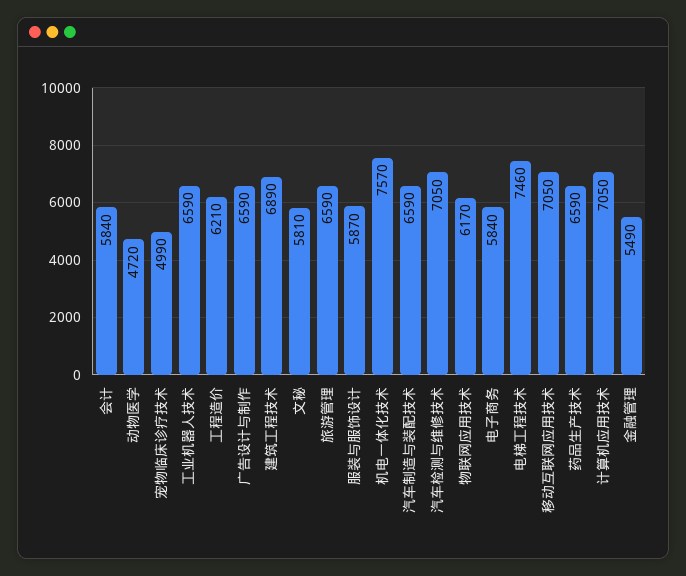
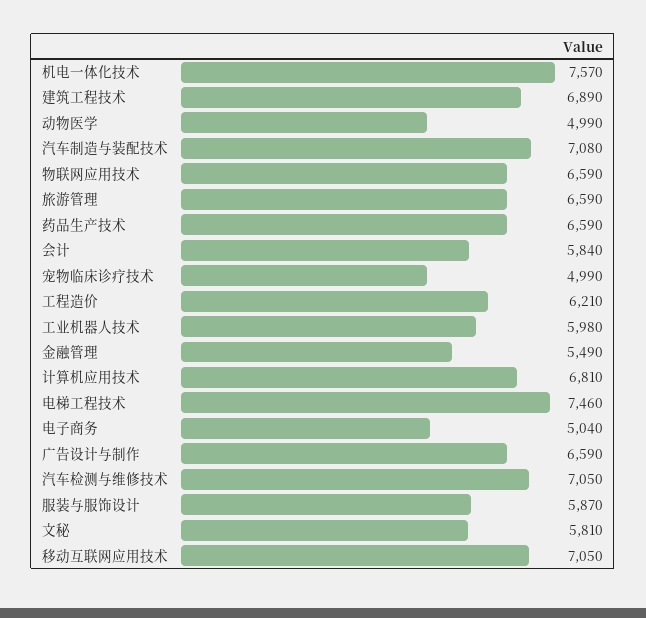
动物医学: 4720 -> 4990
工业机器人技术: 6590 -> 5980
汽车制造与装配技术: 6590 -> 7080
物联网应用技术: 6170 -> 6590
电子商务: 5840 -> 5040
计算机应用技术: 7050 -> 6810

